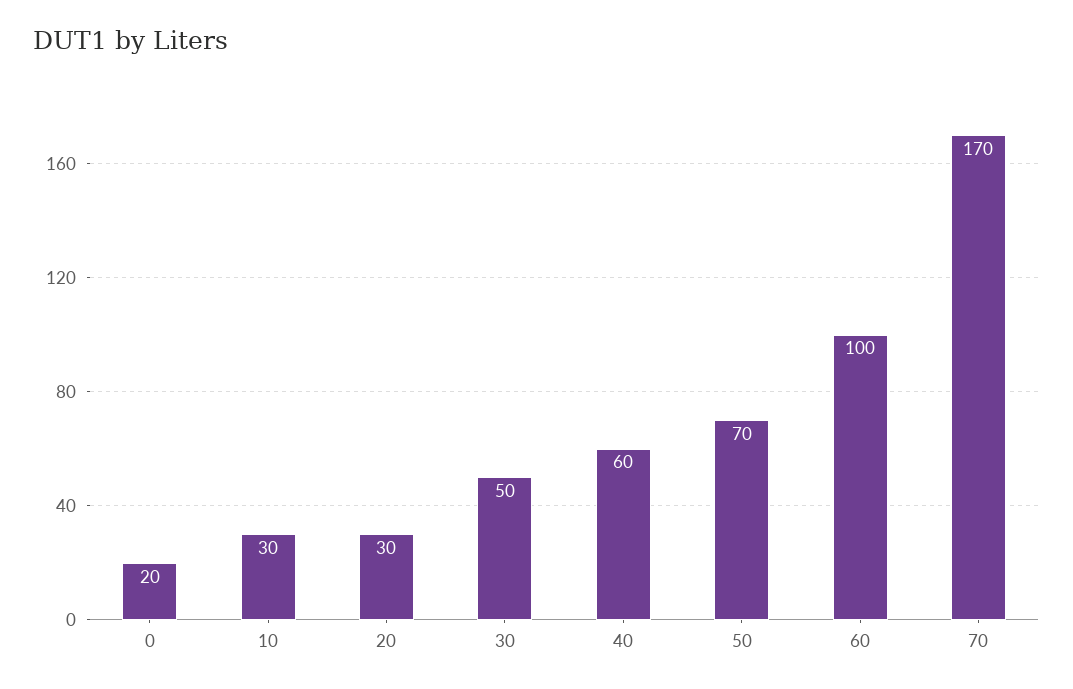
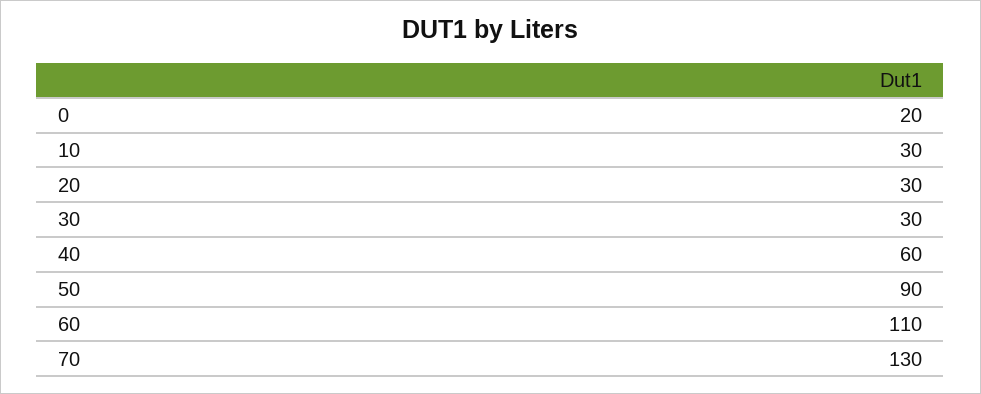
30: 50 -> 30
50: 70 -> 90
60: 100 -> 110
70: 170 -> 130

